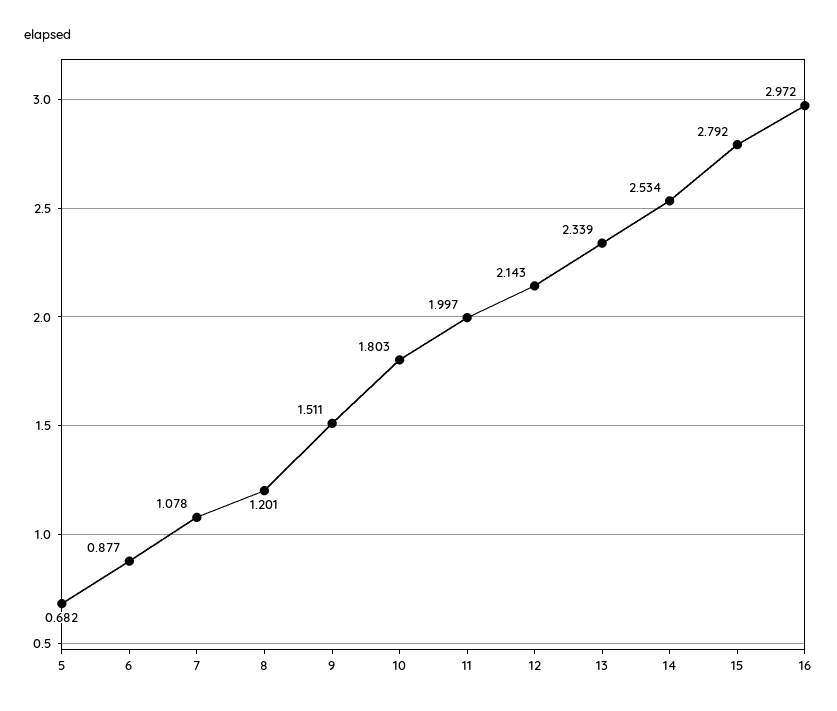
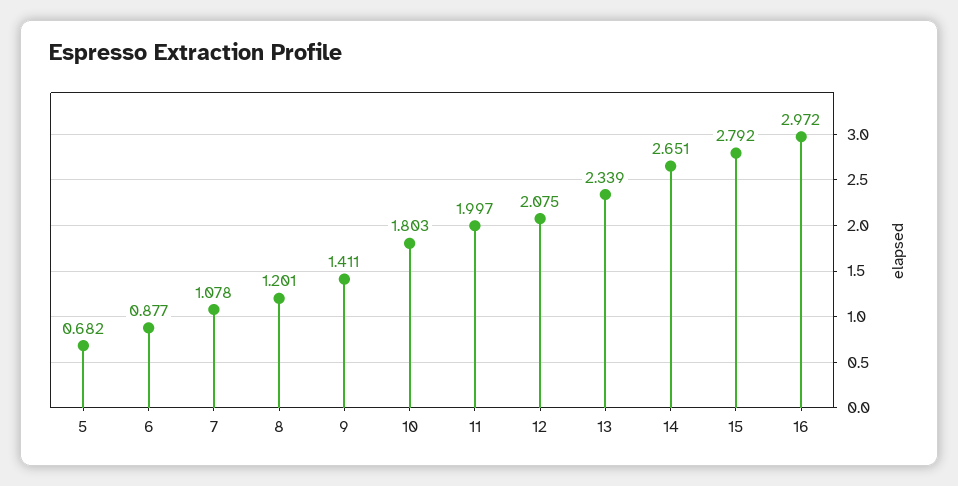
9: 1.511 -> 1.411
12: 2.143 -> 2.075
14: 2.534 -> 2.651

